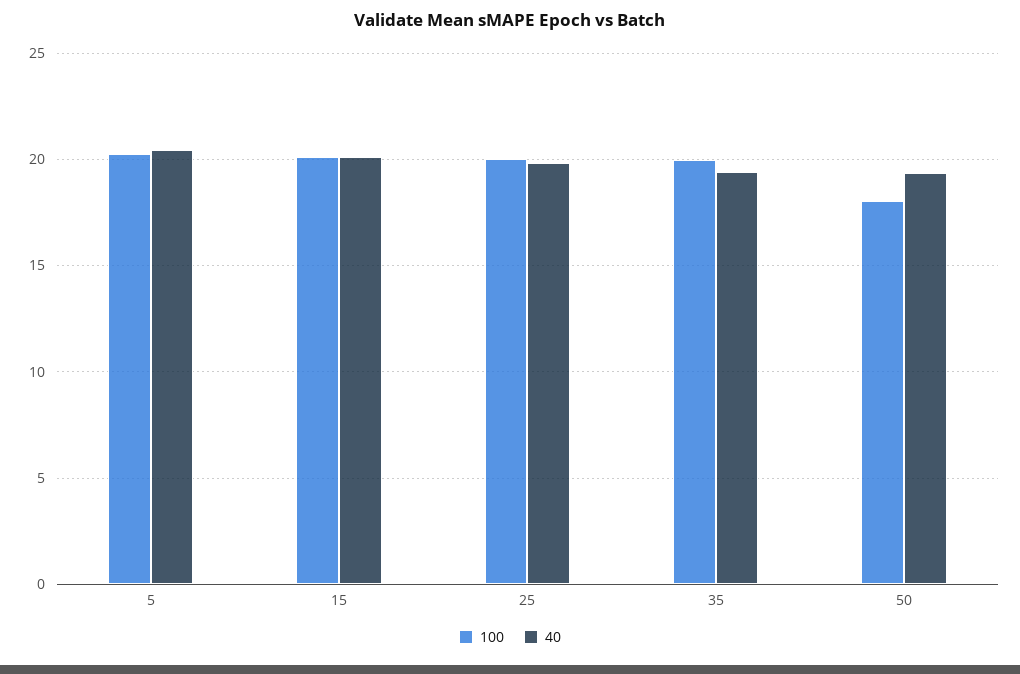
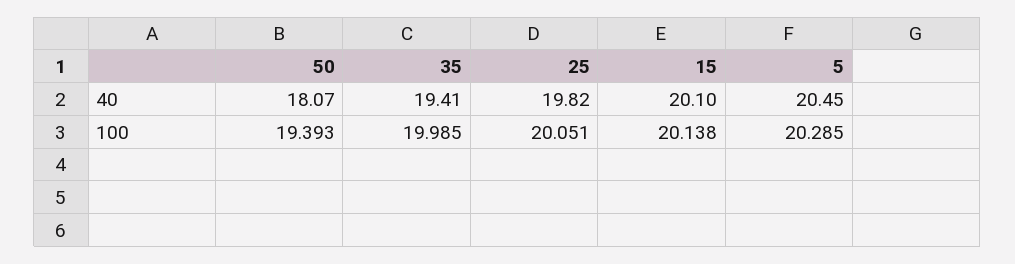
100, 50: 18 -> 19.393
40, 50: 19.5 -> 18.07

